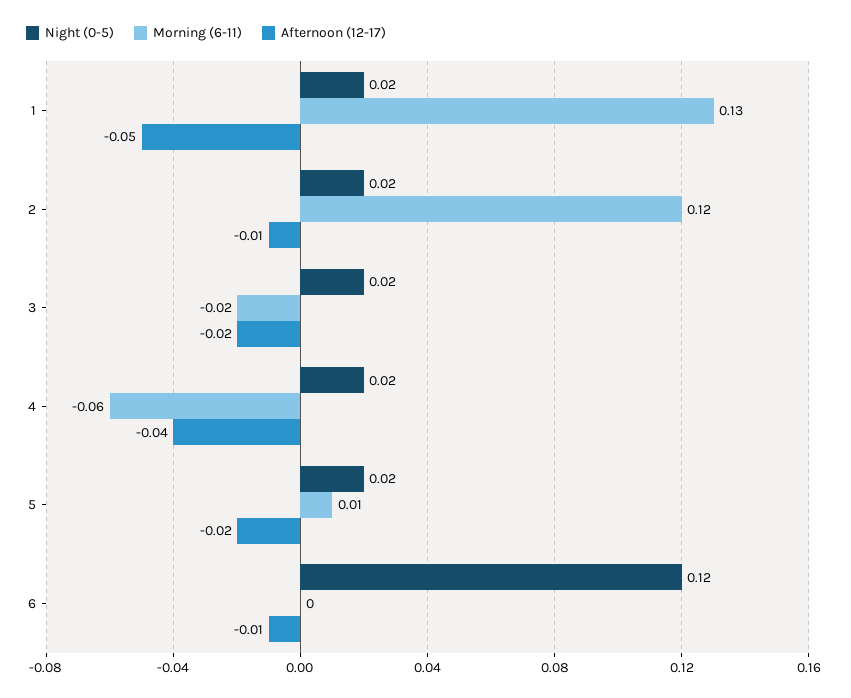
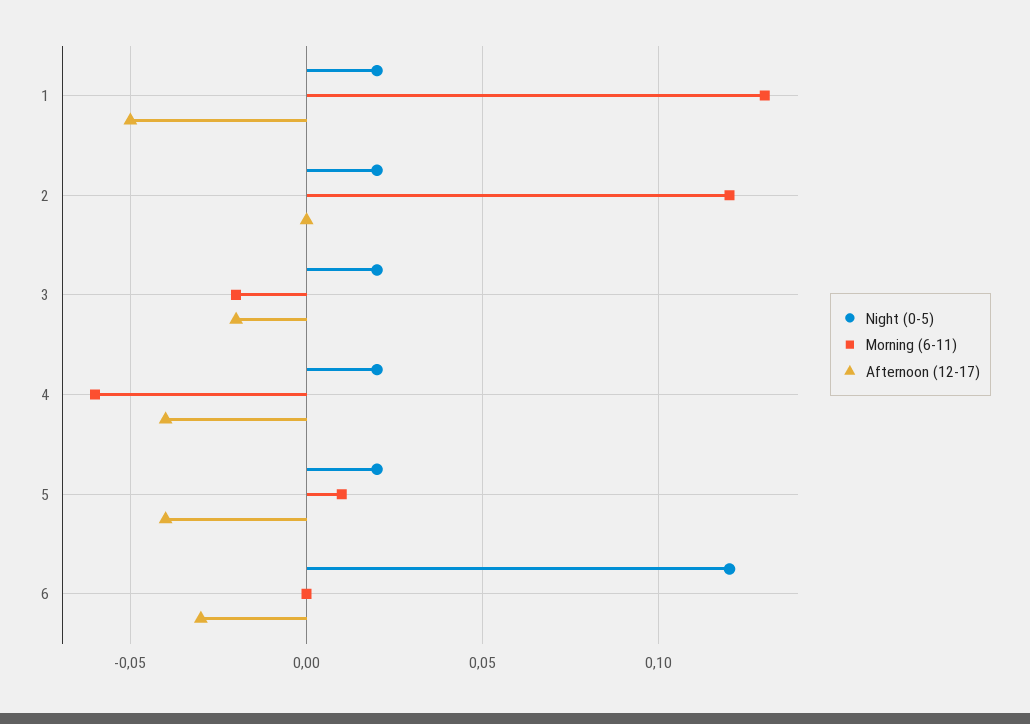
Afternoon (12-17), 2: -0.01 -> 0
Afternoon (12-17), 5: -0.02 -> -0.04
Afternoon (12-17), 6: -0.01 -> -0.03

